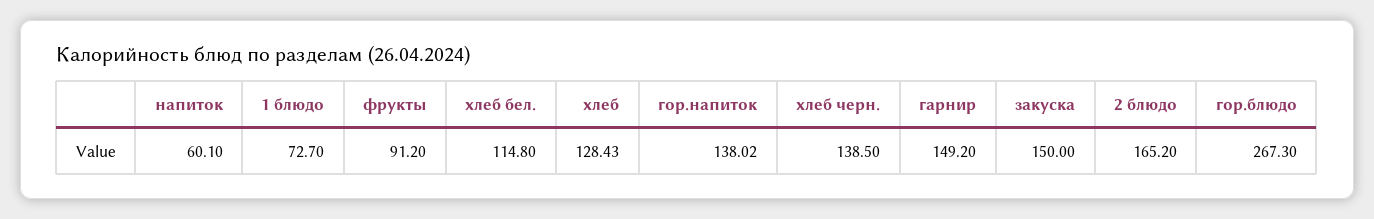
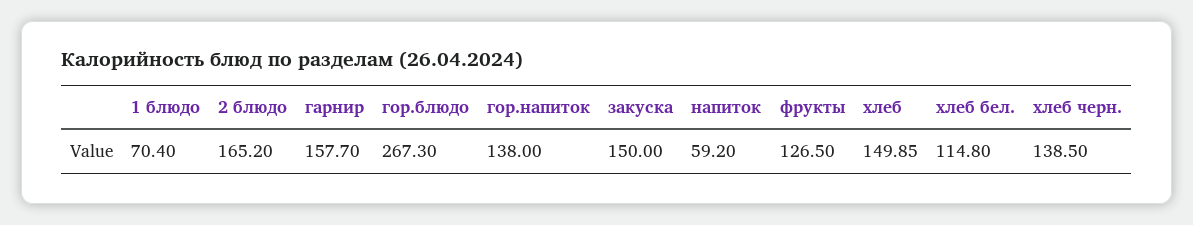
напиток: 60.1 -> 59.2
1 блюдо: 72.7 -> 70.4
фрукты: 91.2 -> 126.5
хлеб: 128.43 -> 149.85
гор.напиток: 138.02 -> 138
гарнир: 149.2 -> 157.7

